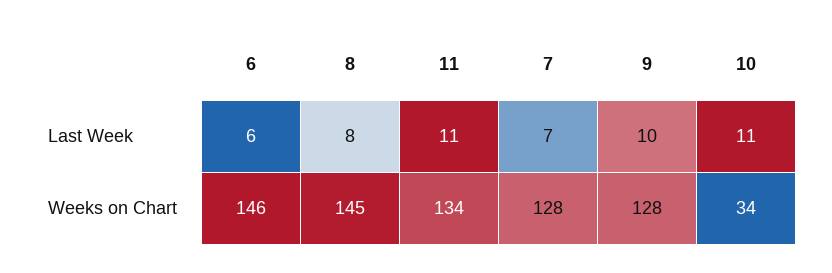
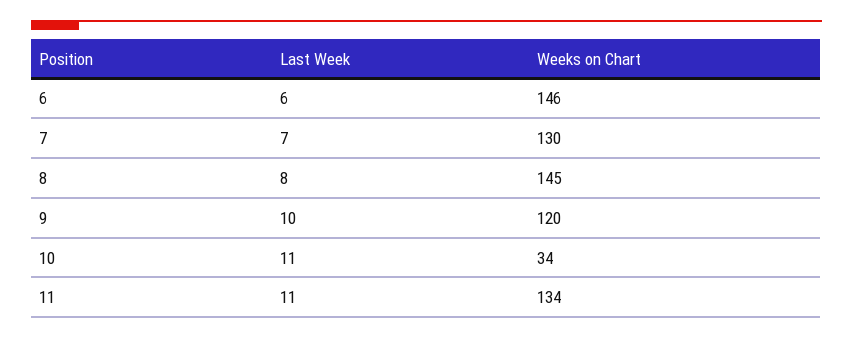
7, Weeks on Chart: 128 -> 130
9, Weeks on Chart: 128 -> 120

